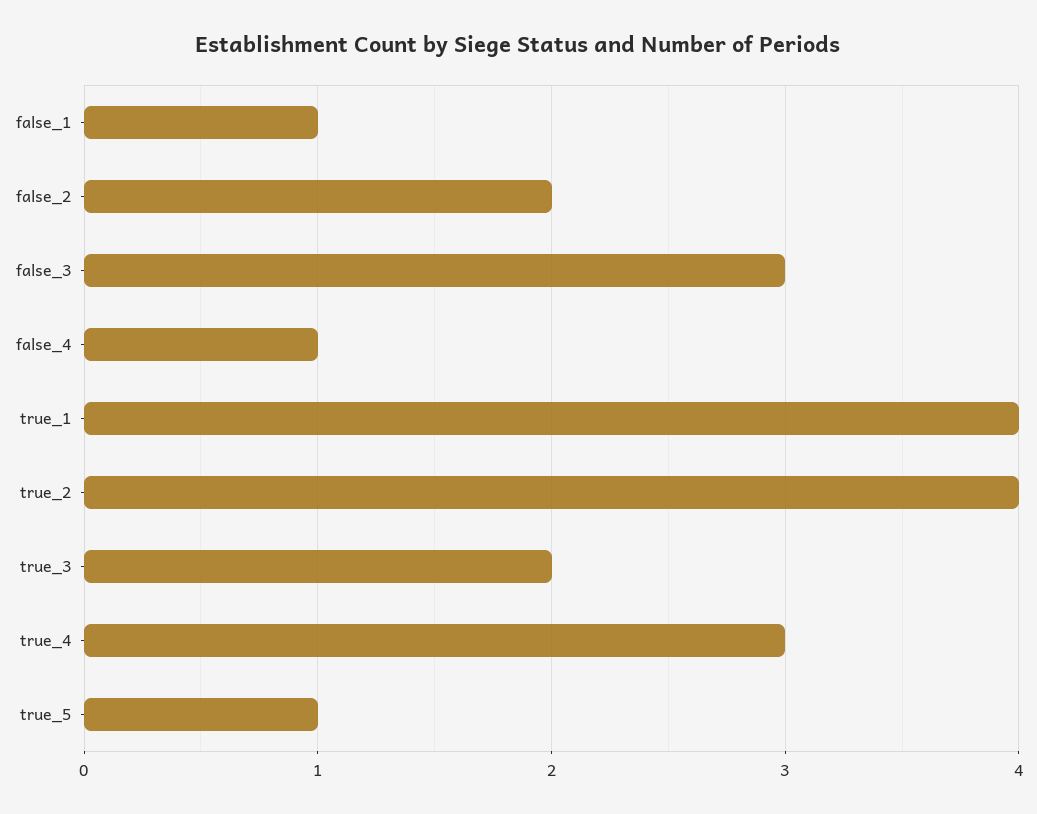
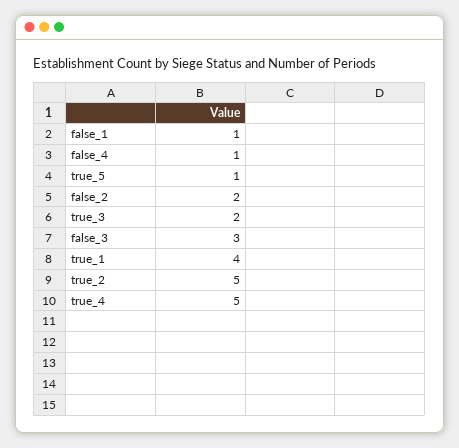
true_2: 4 -> 5
true_4: 3 -> 5

